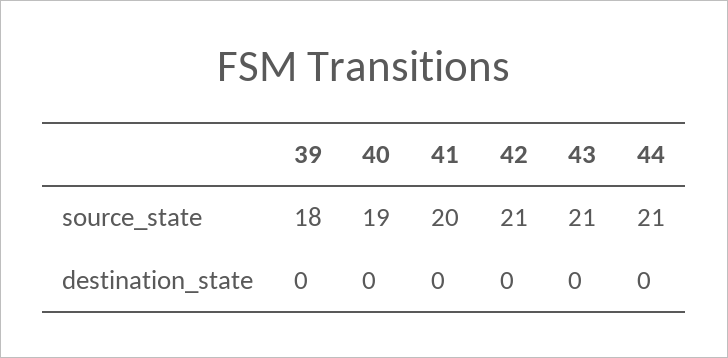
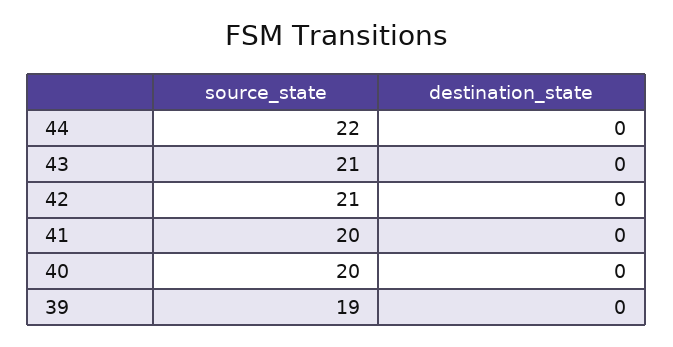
39, source_state: 18 -> 19
40, source_state: 19 -> 20
44, source_state: 21 -> 22

